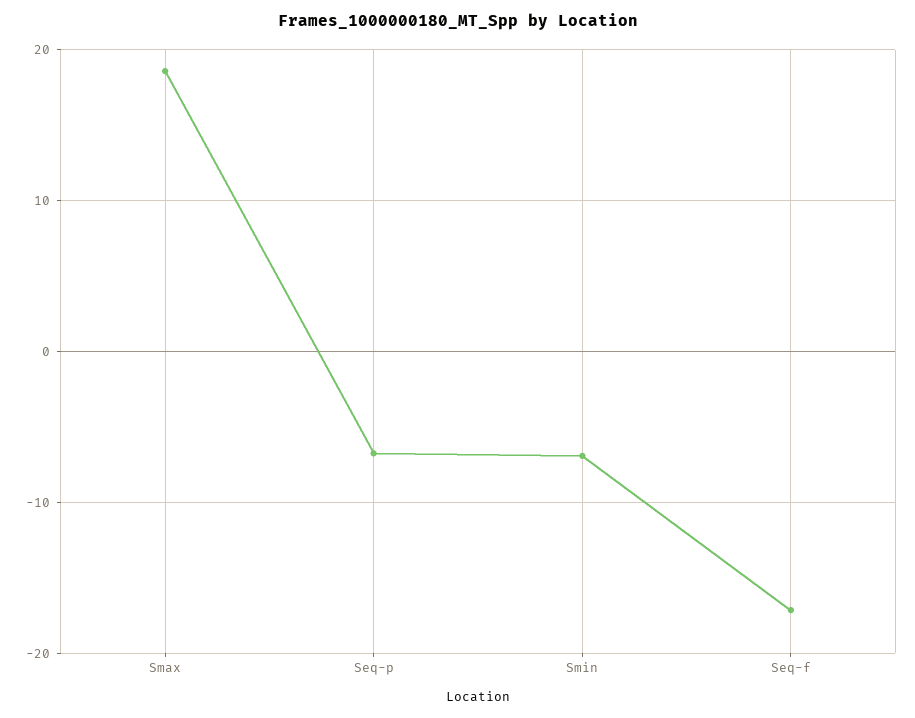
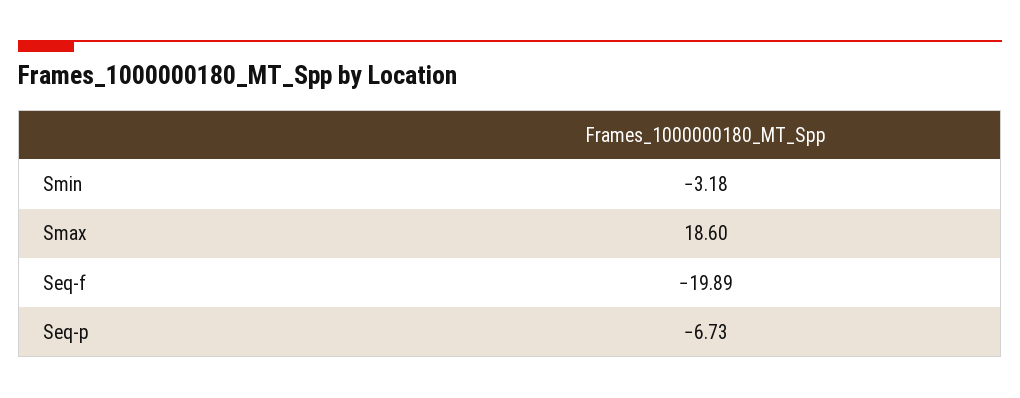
Smin: -7 -> -3.18
Seq-f: -17 -> -19.89

